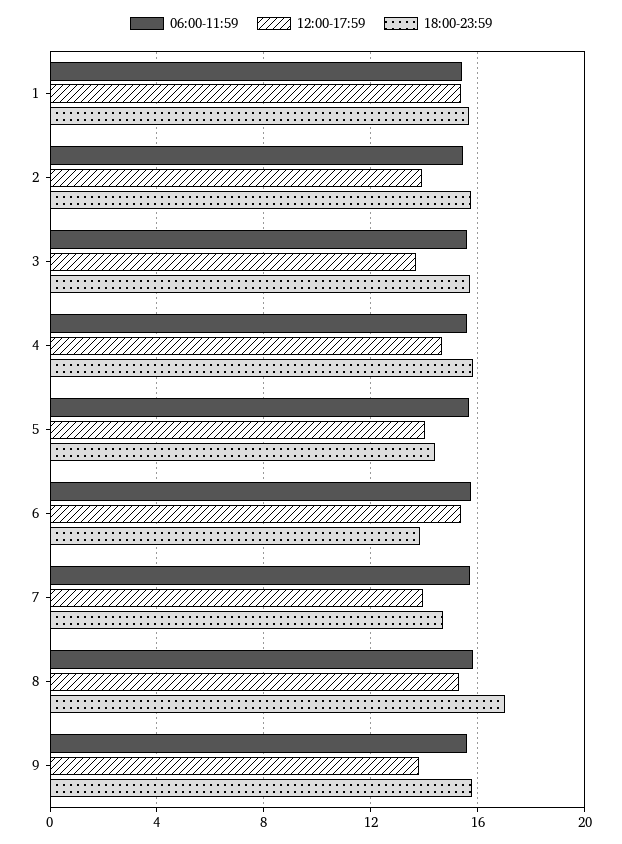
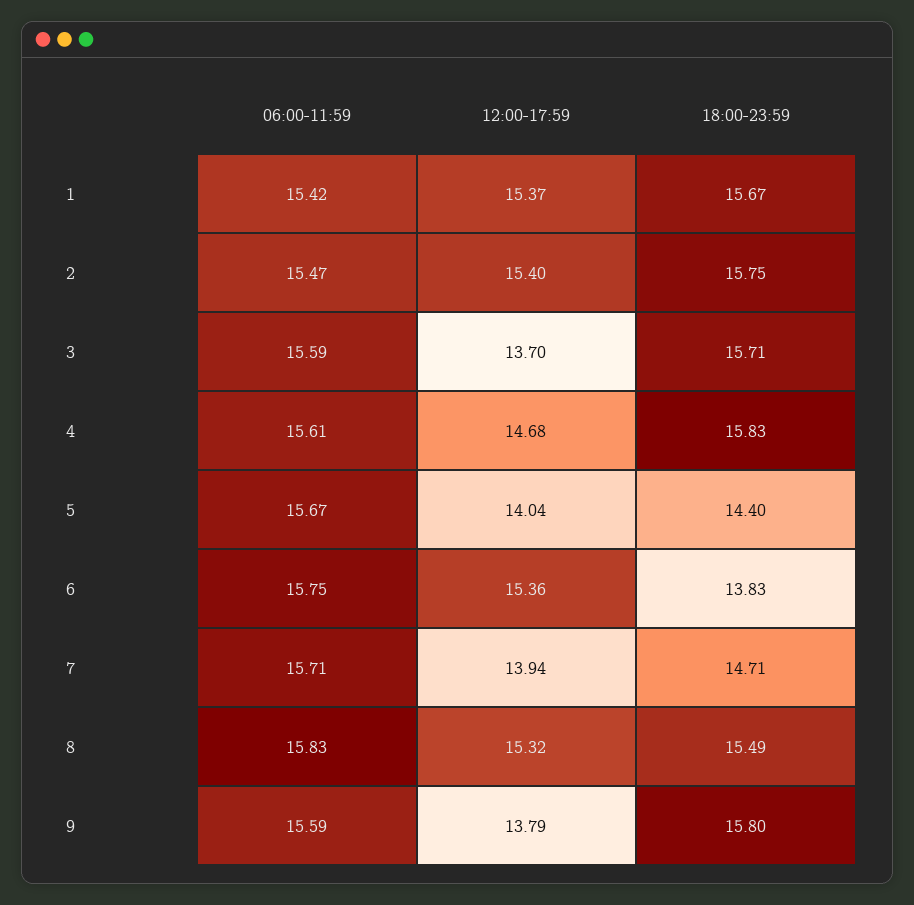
12:00-17:59, 2: 14 -> 15.4
18:00-23:59, 8: 17 -> 15.49

